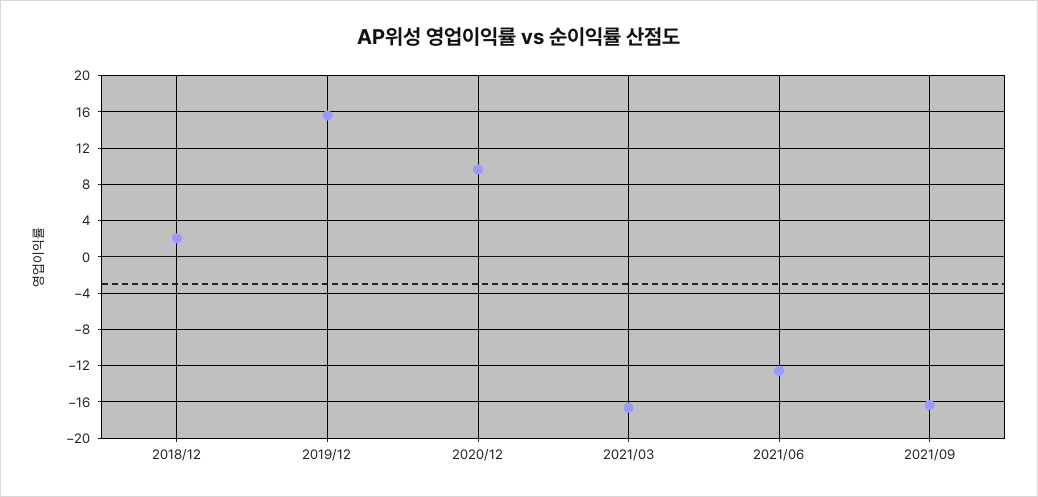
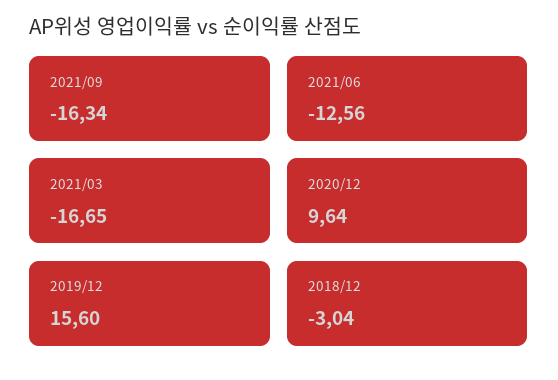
2018/12: 2 -> -3.04

